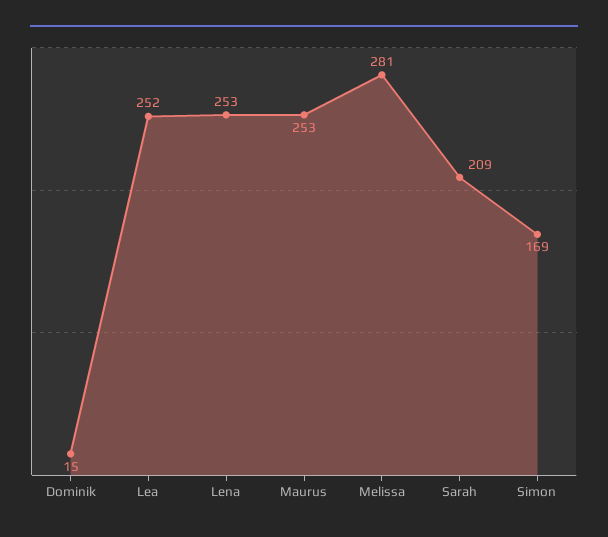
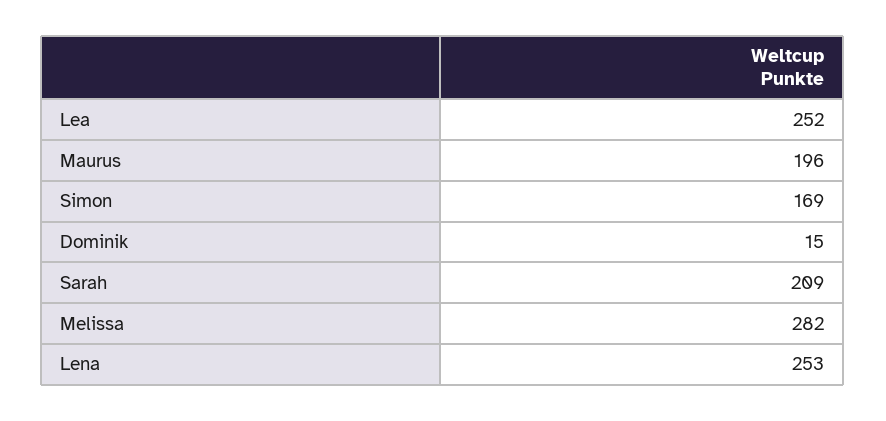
Maurus: 253 -> 196
Melissa: 281 -> 282

